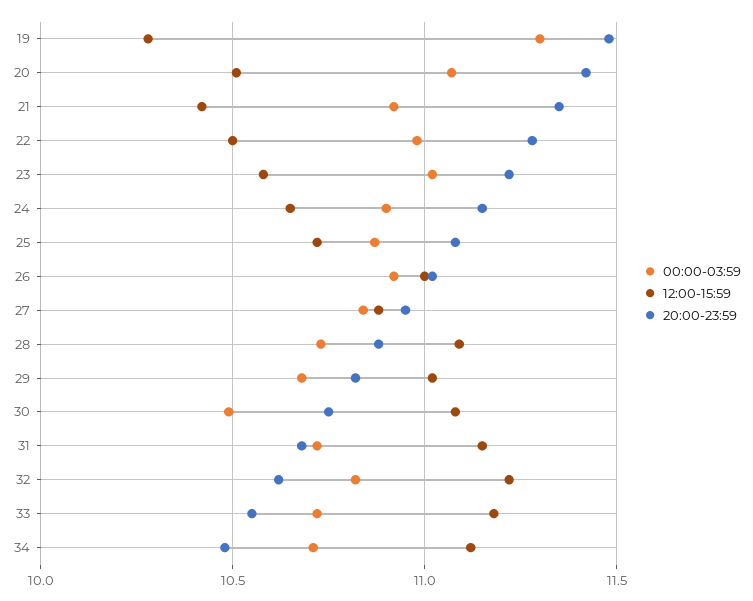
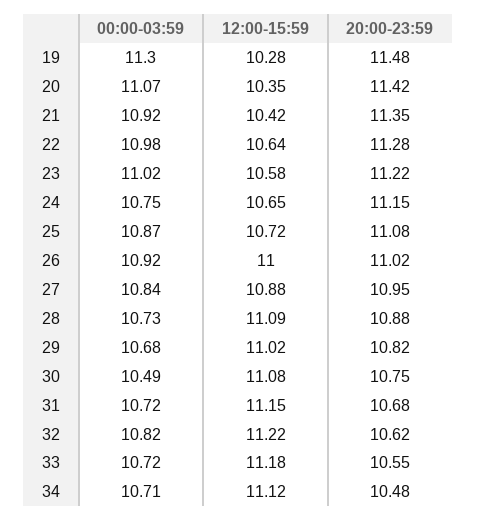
12:00-15:59, 20: 10.5 -> 10.35
12:00-15:59, 22: 10.5 -> 10.64
00:00-03:59, 24: 10.9 -> 10.75

